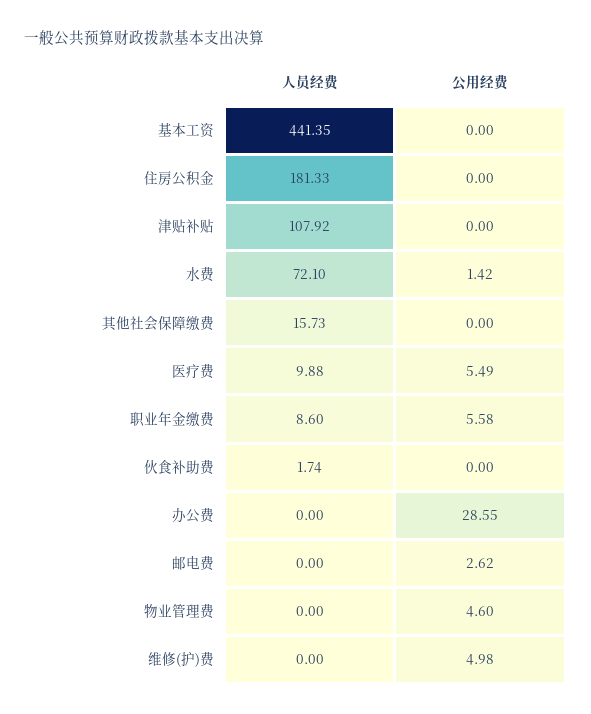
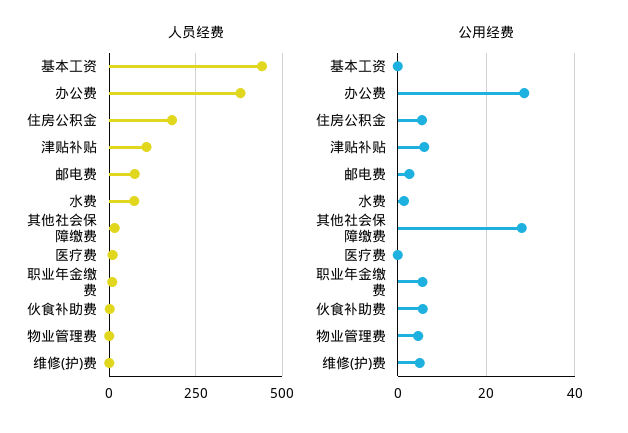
公用经费, 住房公积金: 0 -> 6
公用经费, 津贴补贴: 0 -> 6
公用经费, 其他社会保障缴费: 0 -> 28
公用经费, 医疗费: 5.49 -> 0
公用经费, 伙食补助费: 0 -> 6
人员经费, 办公费: 0 -> 375
人员经费, 邮电费: 0 -> 75

